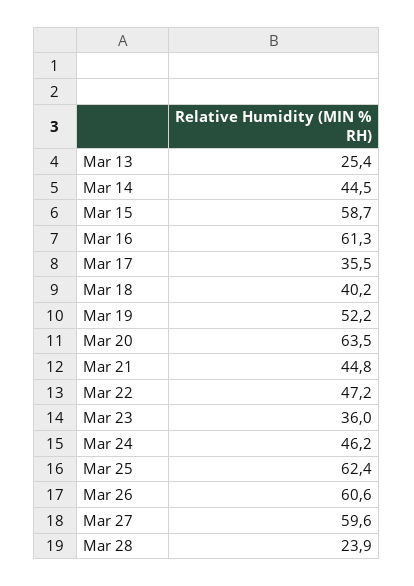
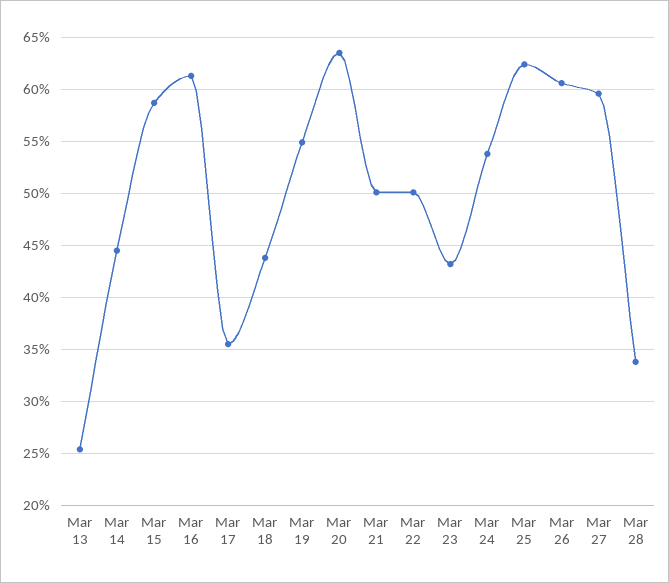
Mar 18: 40.2 -> 44
Mar 19: 52.2 -> 55
Mar 21: 44.8 -> 50
Mar 22: 47.2 -> 50
Mar 23: 36 -> 43
Mar 24: 46.2 -> 54
Mar 28: 23.9 -> 34

